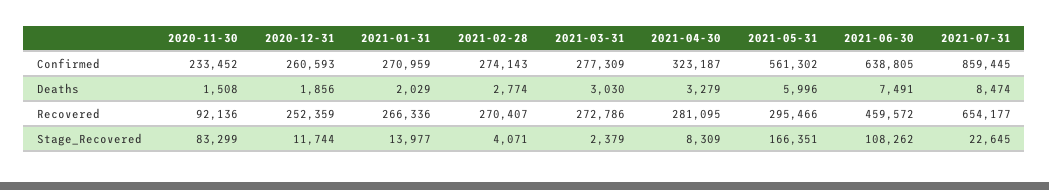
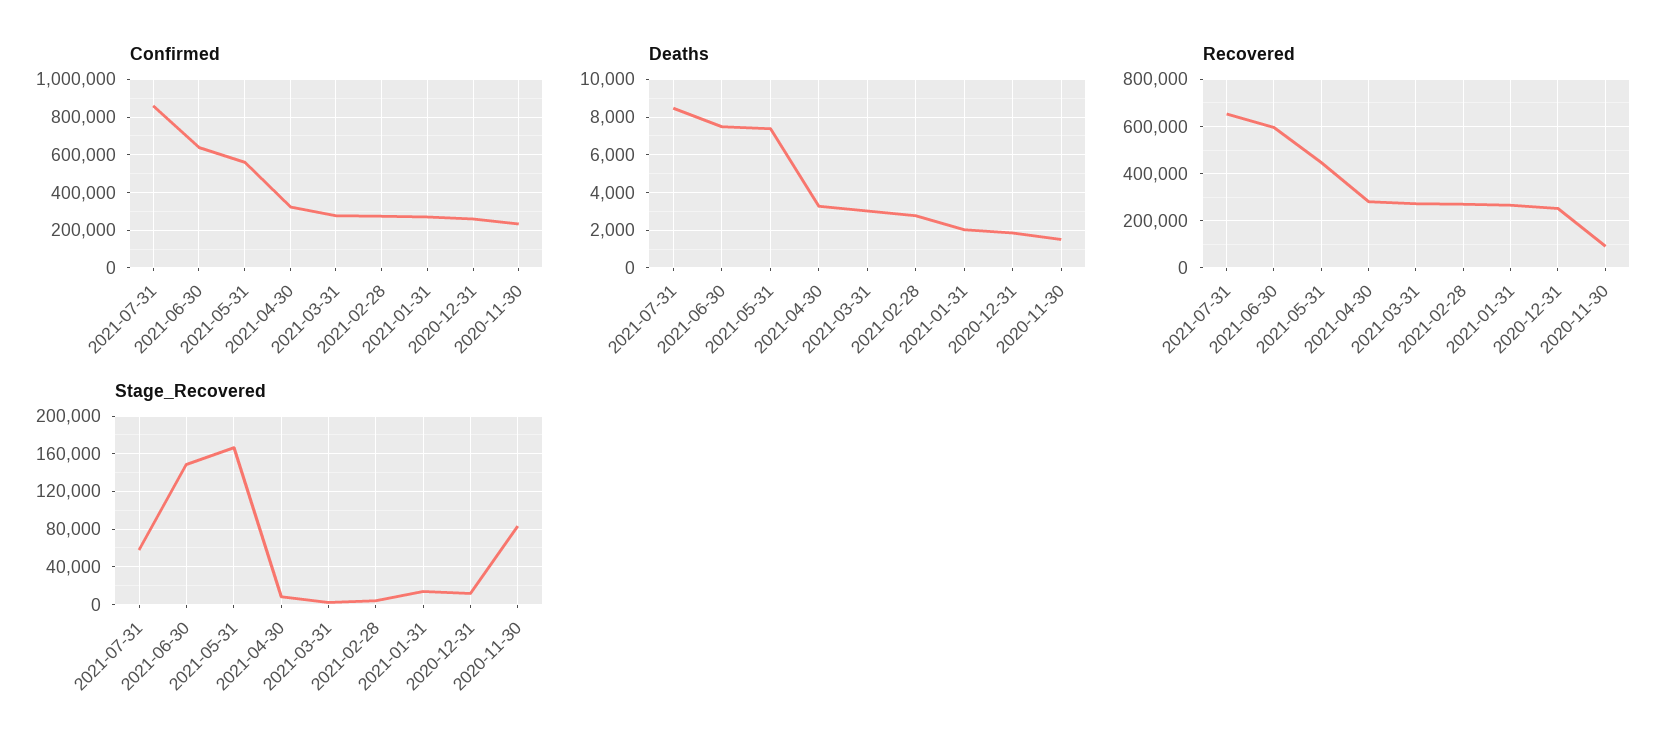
Deaths, 2021-05-31: 5996 -> 7500
Recovered, 2021-05-31: 295466 -> 450000
Recovered, 2021-06-30: 459572 -> 600000
Stage_Recovered, 2021-06-30: 108262 -> 150000
Stage_Recovered, 2021-07-31: 22645 -> 60000

